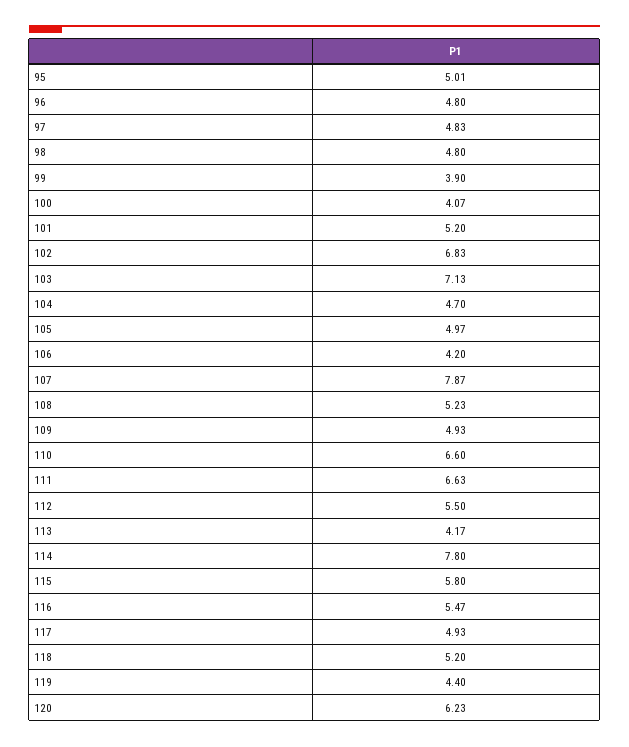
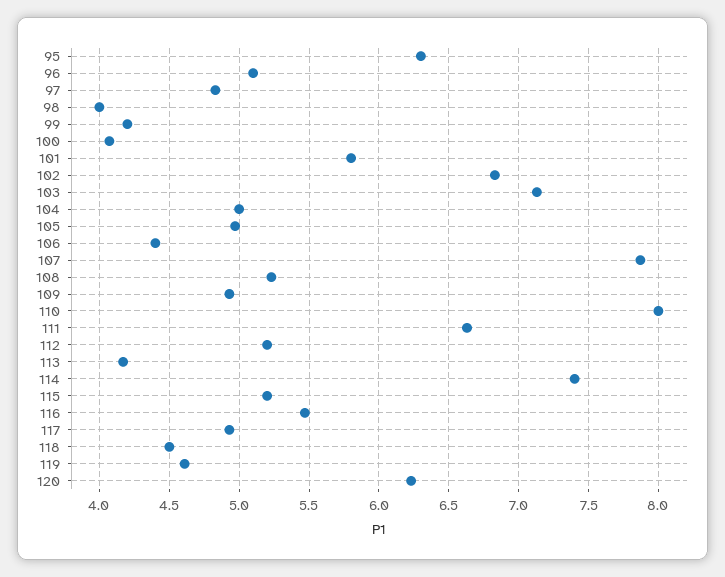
95: 5.01 -> 6.3
96: 4.8 -> 5.1
98: 4.8 -> 4
99: 3.9 -> 4.2
101: 5.2 -> 5.8
104: 4.7 -> 5
106: 4.2 -> 4.4
110: 6.6 -> 8
112: 5.5 -> 5.2
114: 7.8 -> 7.4
115: 5.8 -> 5.2
118: 5.2 -> 4.5
119: 4.4 -> 4.6

